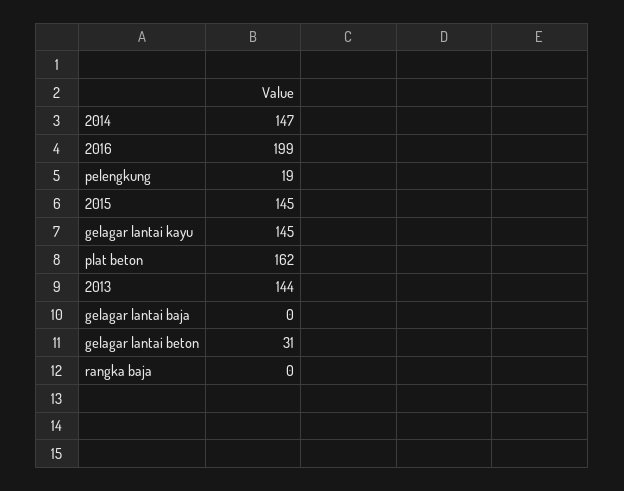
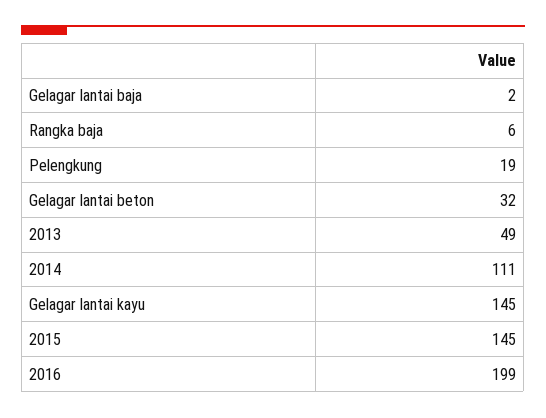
2014: 147 -> 111
plat beton: 162 -> none
2013: 144 -> 49
gelagar lantai baja: 0 -> 2
gelagar lantai beton: 31 -> 32
rangka baja: 0 -> 6

